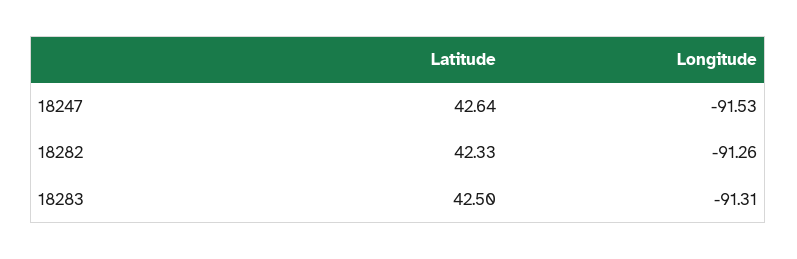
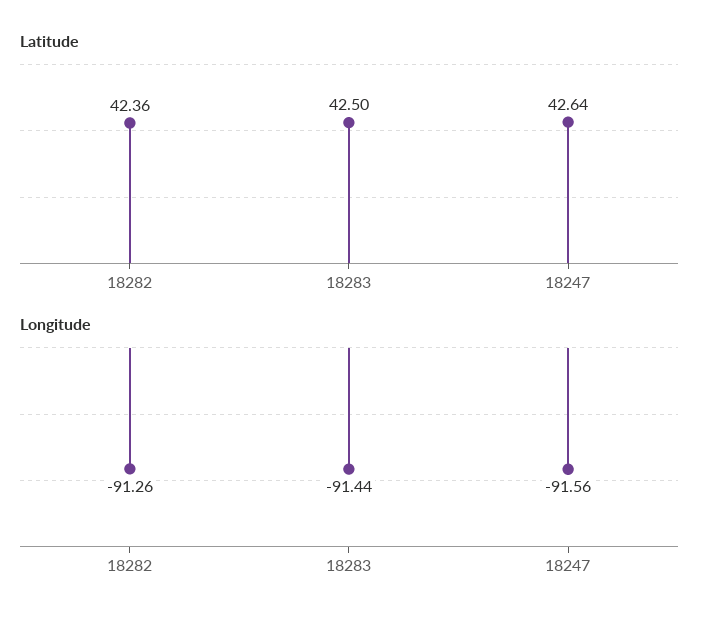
Longitude, 18247: -91.53 -> -91.56
Latitude, 18282: 42.33 -> 42.36
Longitude, 18283: -91.31 -> -91.44

